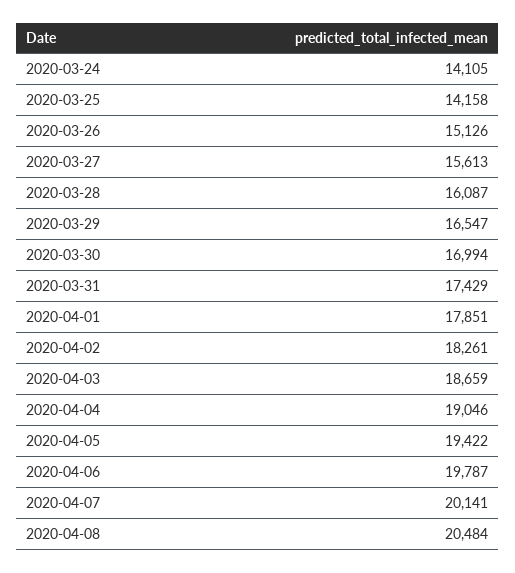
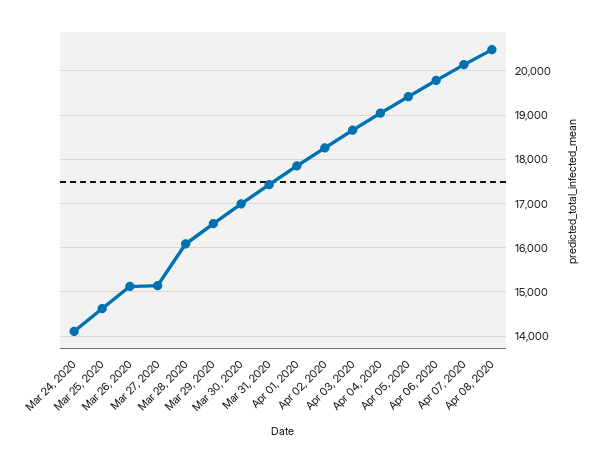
2020-03-25: 14158 -> 14600
2020-03-27: 15613 -> 15200

